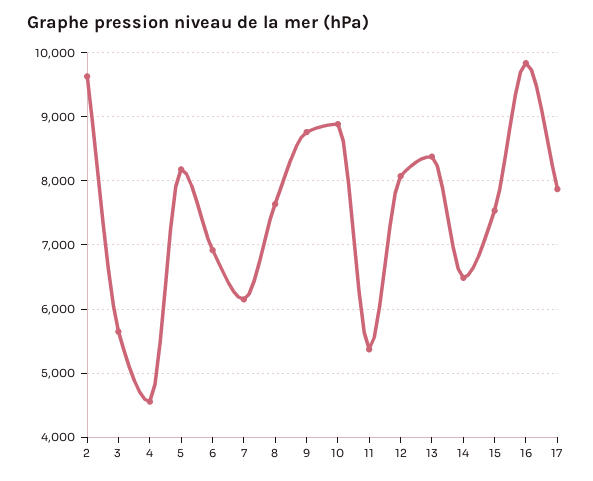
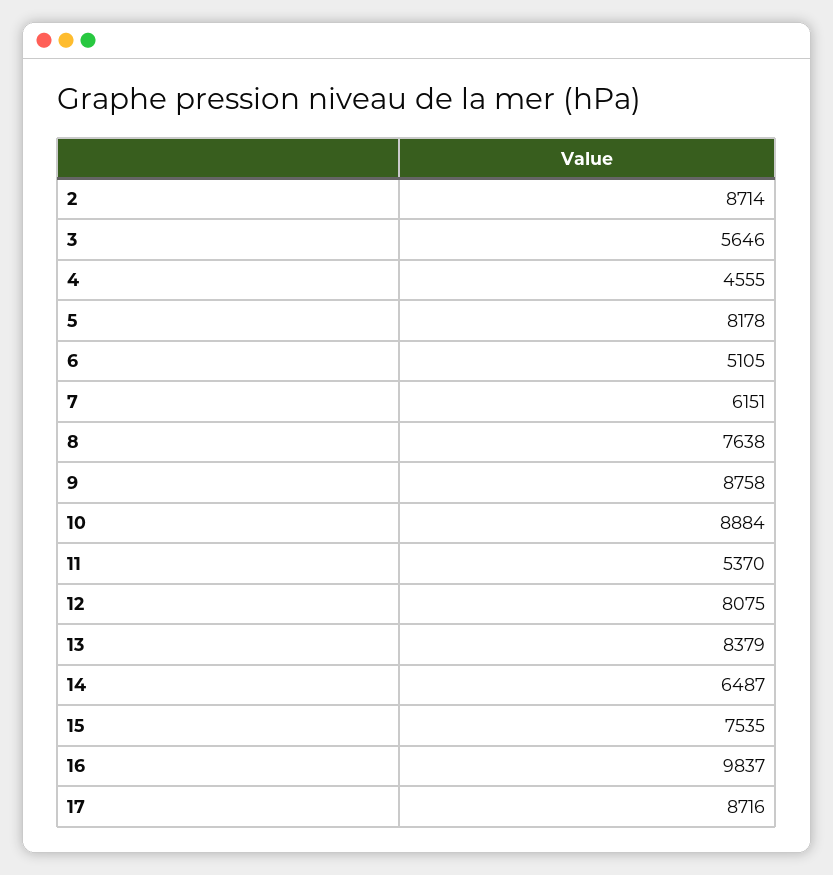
2: 9600 -> 8714
6: 6900 -> 5105
17: 7900 -> 8716

